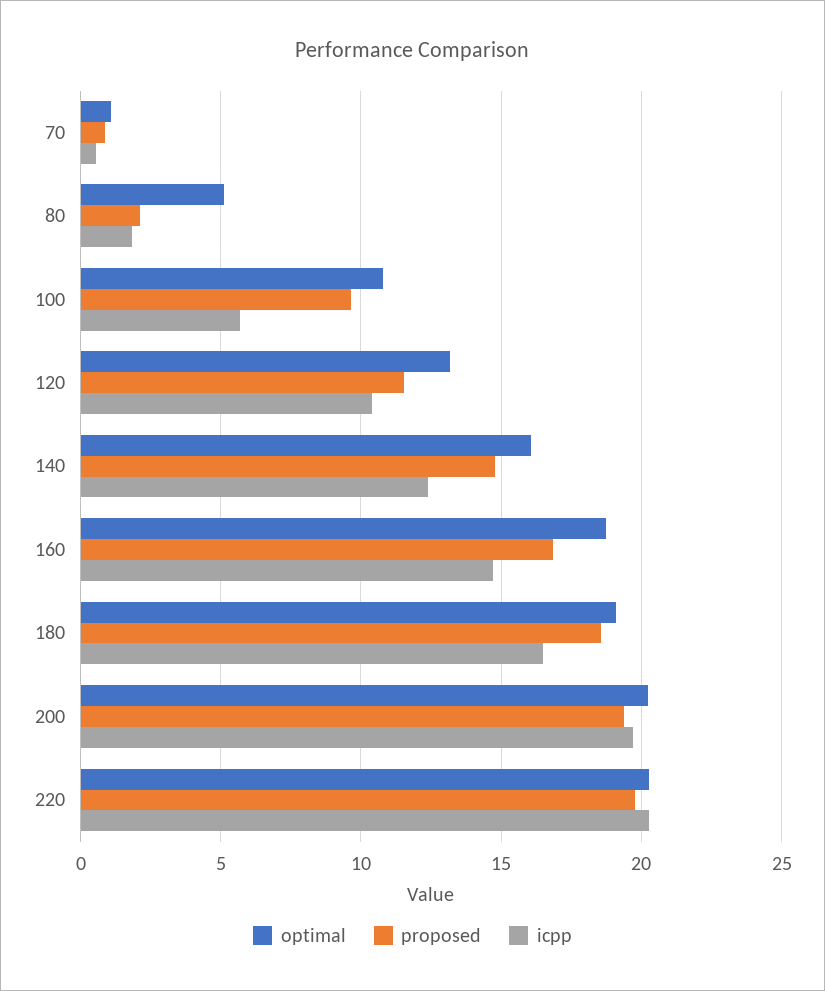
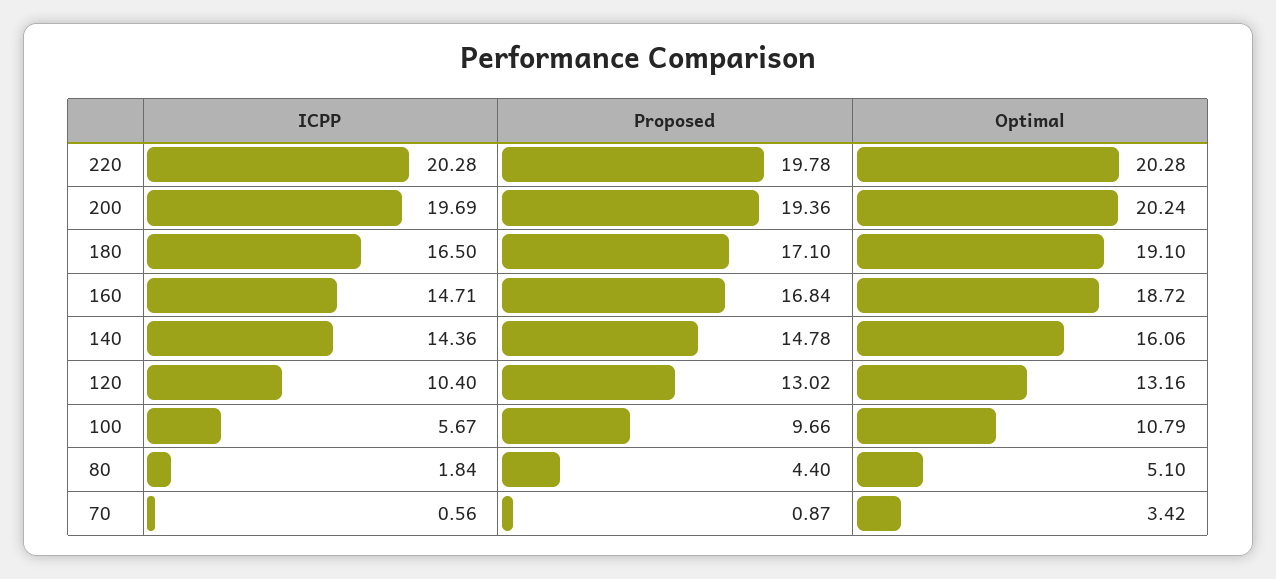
optimal, 70: 1 -> 3.42
proposed, 80: 2 -> 4.4
proposed, 120: 11.5 -> 13.02
icpp, 140: 12.5 -> 14.36
proposed, 180: 18.5 -> 17.1

